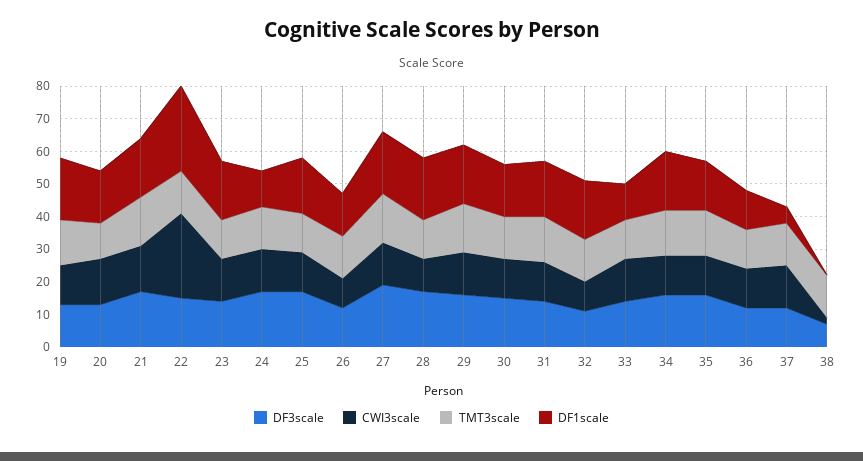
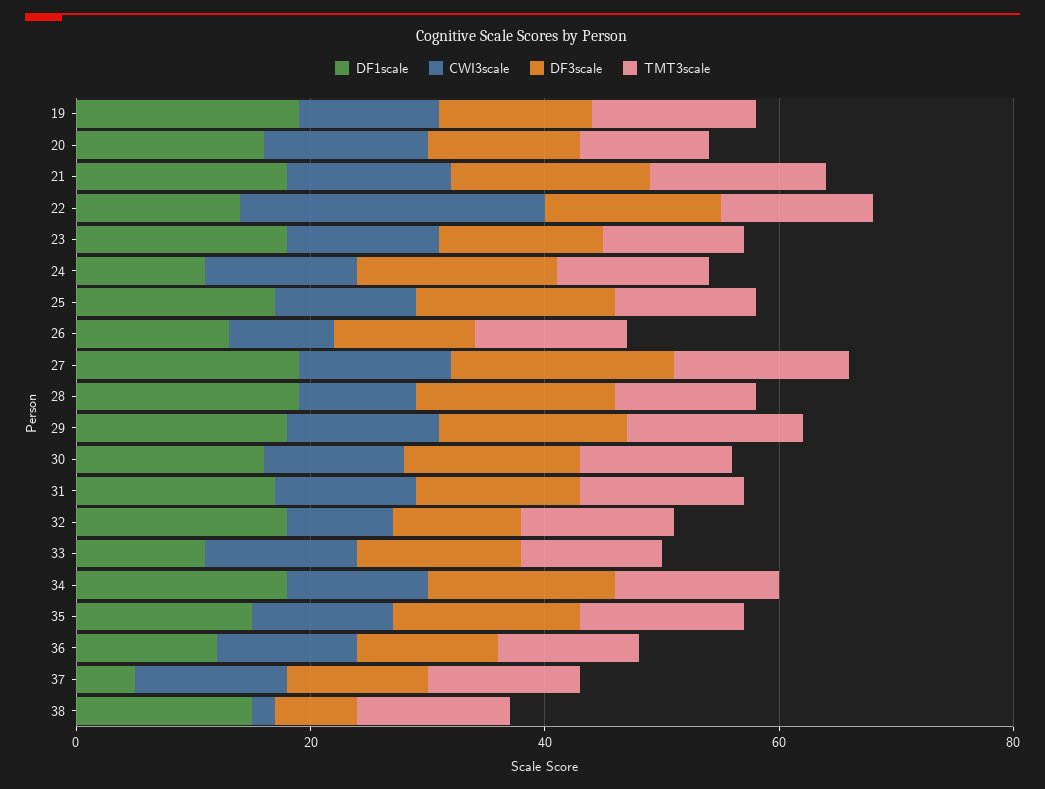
DF1scale, 22: 25 -> 15
DF1scale, 38: 0 -> 15

